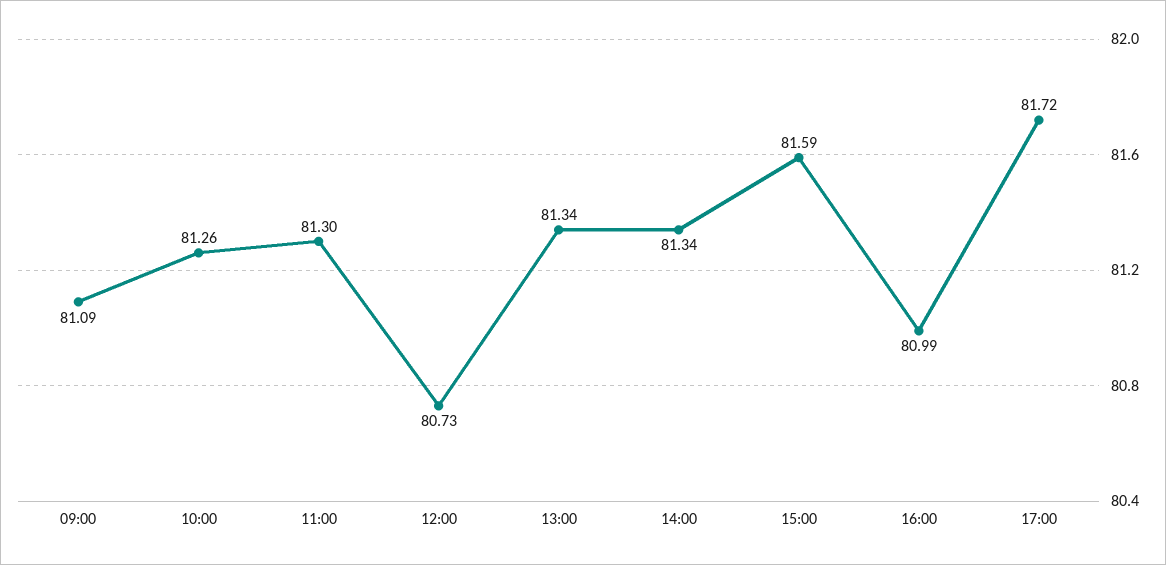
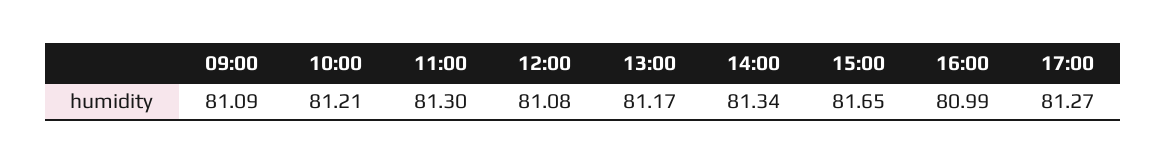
10:00: 81.26 -> 81.21
12:00: 80.73 -> 81.08
13:00: 81.34 -> 81.17
15:00: 81.59 -> 81.65
17:00: 81.72 -> 81.27

